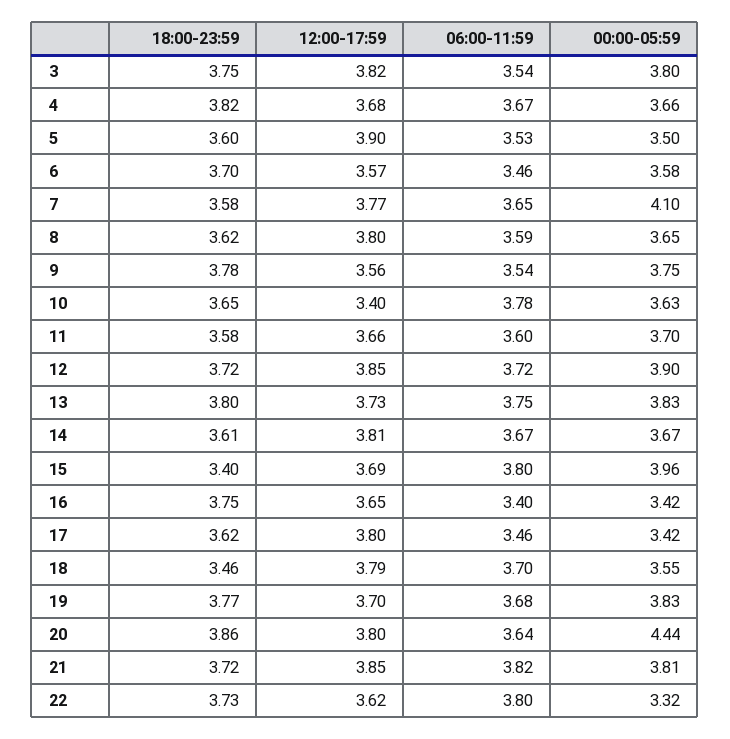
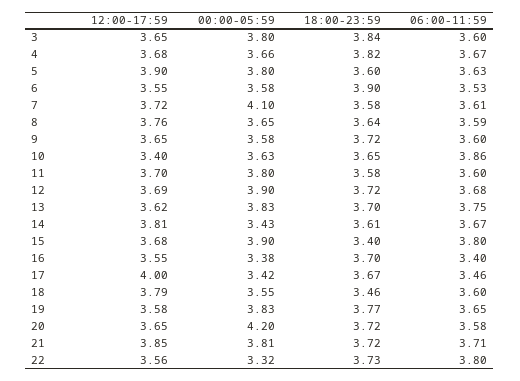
18:00-23:59, 3: 3.75 -> 3.84
12:00-17:59, 3: 3.82 -> 3.65
06:00-11:59, 3: 3.54 -> 3.6
06:00-11:59, 5: 3.53 -> 3.63
00:00-05:59, 5: 3.5 -> 3.8
18:00-23:59, 6: 3.7 -> 3.9
12:00-17:59, 6: 3.57 -> 3.55
06:00-11:59, 6: 3.46 -> 3.53
12:00-17:59, 7: 3.77 -> 3.72
06:00-11:59, 7: 3.65 -> 3.61
18:00-23:59, 8: 3.62 -> 3.64
12:00-17:59, 8: 3.8 -> 3.76
18:00-23:59, 9: 3.78 -> 3.72
12:00-17:59, 9: 3.56 -> 3.65
06:00-11:59, 9: 3.54 -> 3.6
00:00-05:59, 9: 3.75 -> 3.58
06:00-11:59, 10: 3.78 -> 3.86
12:00-17:59, 11: 3.66 -> 3.7
00:00-05:59, 11: 3.7 -> 3.8
12:00-17:59, 12: 3.85 -> 3.69
06:00-11:59, 12: 3.72 -> 3.68
18:00-23:59, 13: 3.8 -> 3.7
12:00-17:59, 13: 3.73 -> 3.62
00:00-05:59, 14: 3.67 -> 3.43
12:00-17:59, 15: 3.69 -> 3.68
00:00-05:59, 15: 3.96 -> 3.9
18:00-23:59, 16: 3.75 -> 3.7
12:00-17:59, 16: 3.65 -> 3.55
00:00-05:59, 16: 3.42 -> 3.38
18:00-23:59, 17: 3.62 -> 3.67
12:00-17:59, 17: 3.8 -> 4
06:00-11:59, 18: 3.7 -> 3.6
12:00-17:59, 19: 3.7 -> 3.58
06:00-11:59, 19: 3.68 -> 3.65
18:00-23:59, 20: 3.86 -> 3.72
12:00-17:59, 20: 3.8 -> 3.65
06:00-11:59, 20: 3.64 -> 3.58
00:00-05:59, 20: 4.44 -> 4.2
06:00-11:59, 21: 3.82 -> 3.71
12:00-17:59, 22: 3.62 -> 3.56

